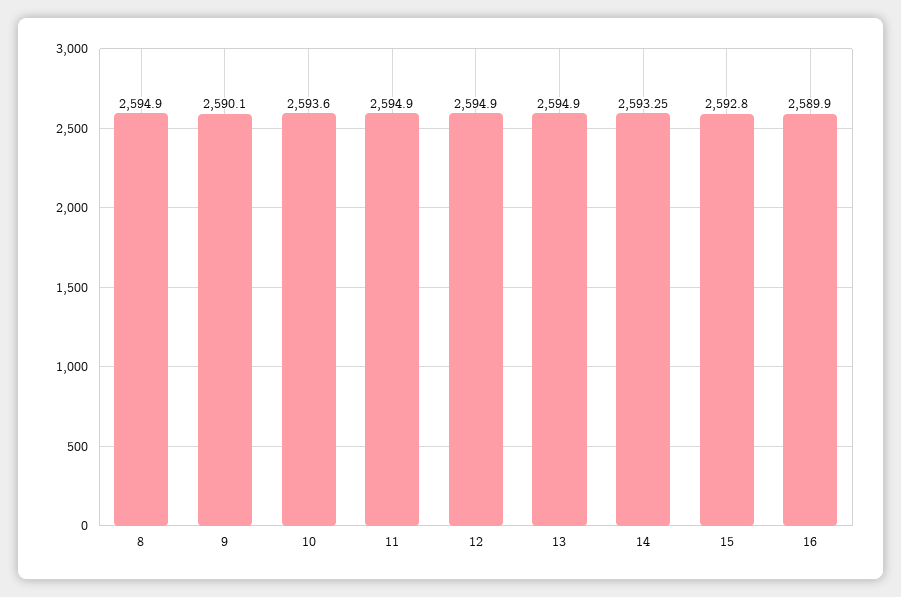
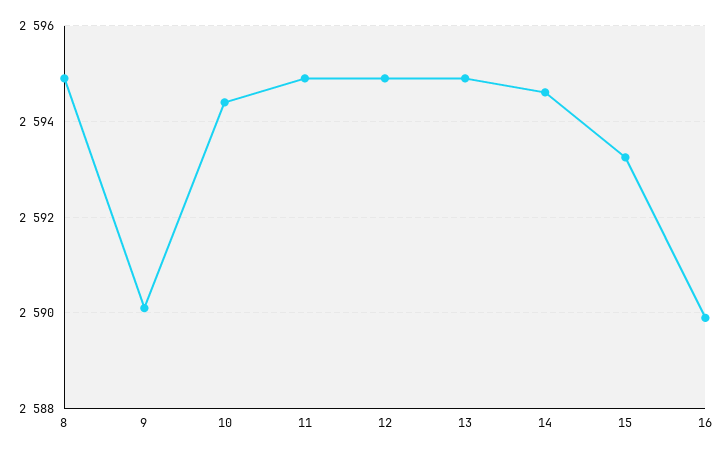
10: 2593.6 -> 2594.4
14: 2593.25 -> 2594.6
15: 2592.8 -> 2593.2

